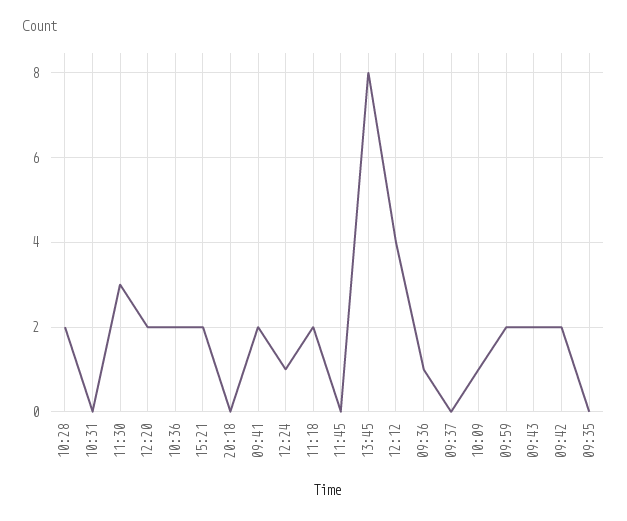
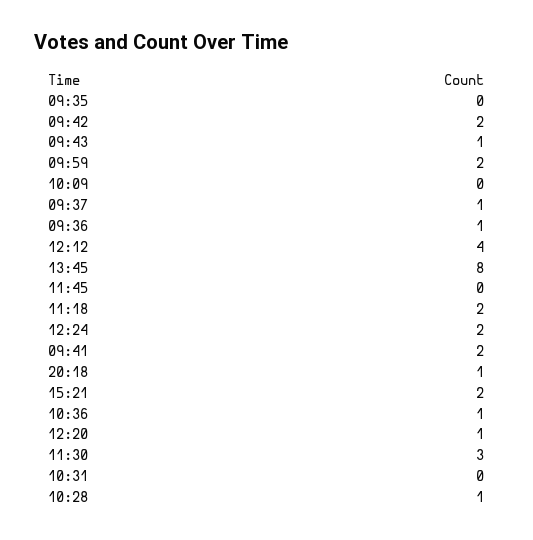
10:28: 2 -> 1
12:20: 2 -> 1
10:36: 2 -> 1
20:18: 0 -> 1
12:24: 1 -> 2
09:37: 0 -> 1
10:09: 1 -> 0
09:43: 2 -> 1

